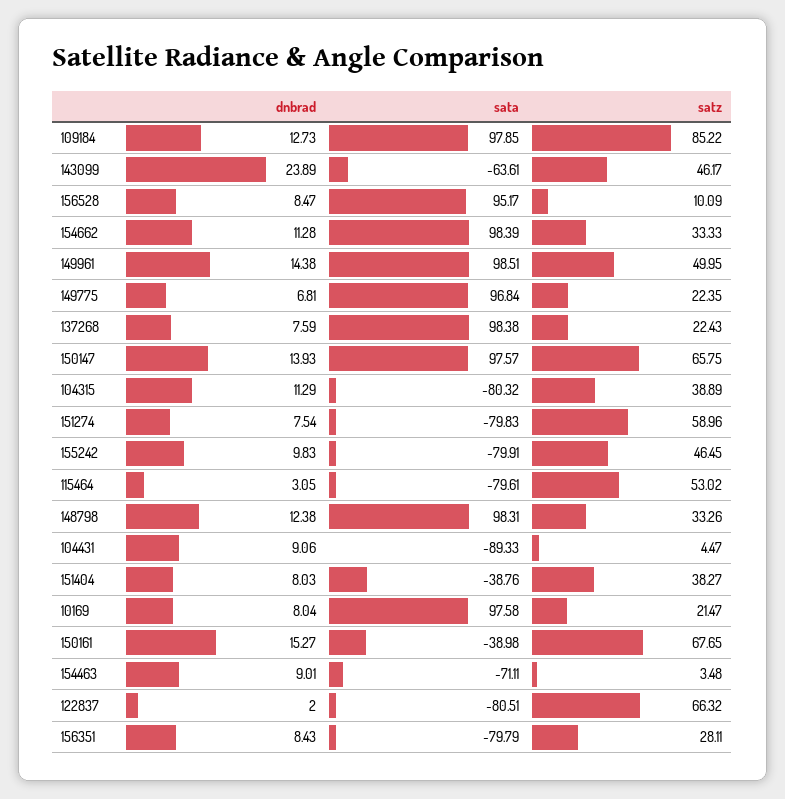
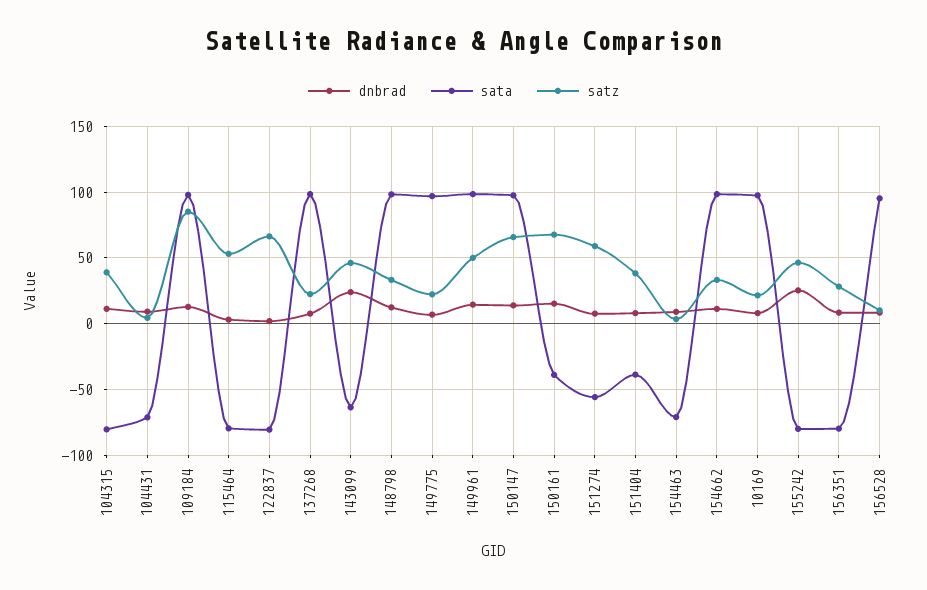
sata, 151274: -79.83 -> -55
dnbrad, 155242: 9.83 -> 25
sata, 104431: -89.33 -> -70

